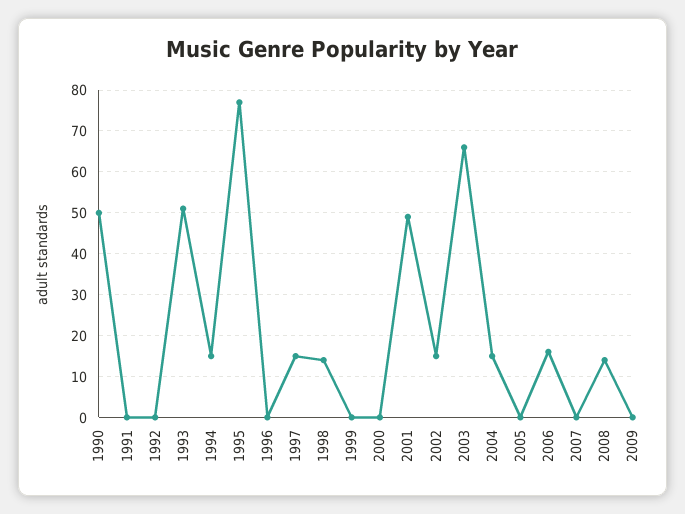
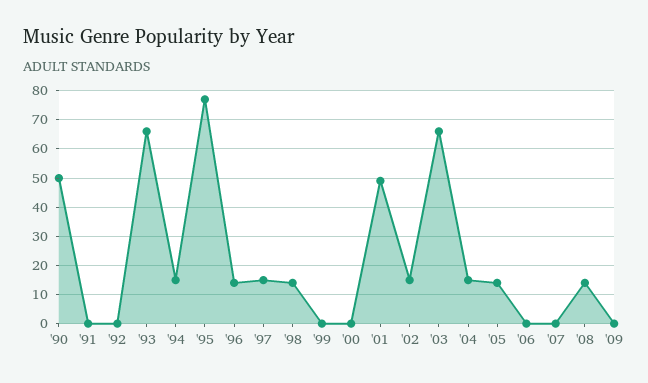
1993: 50 -> 65
1996: 0 -> 15
2005: 0 -> 15
2006: 15 -> 0

